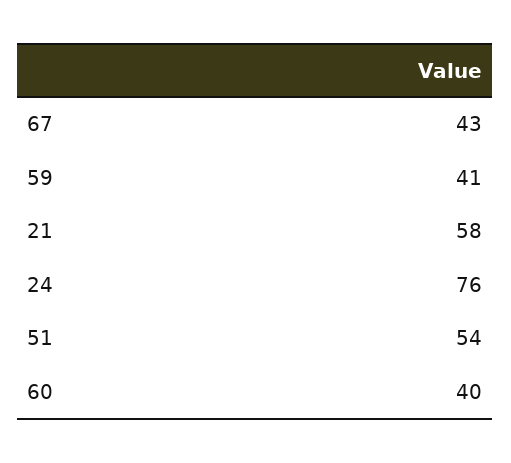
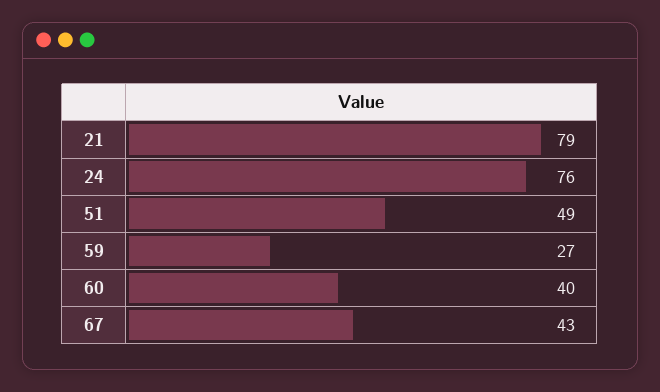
59: 41 -> 27
21: 58 -> 79
51: 54 -> 49

